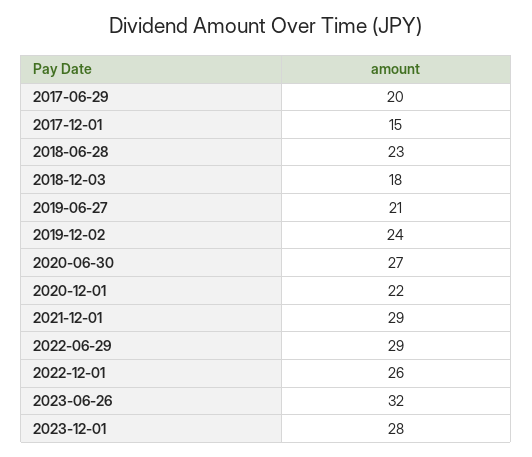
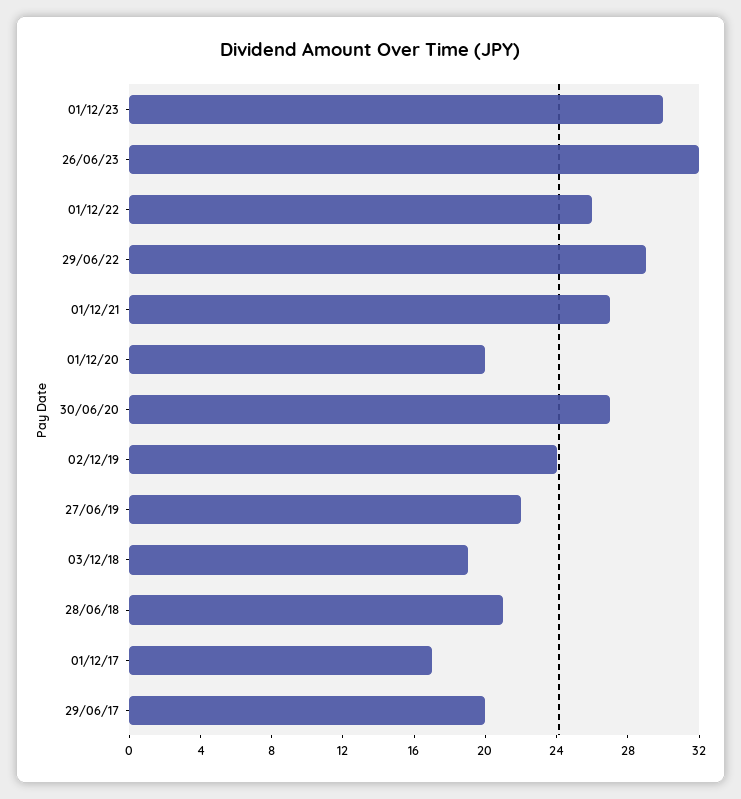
2017-12-01: 15 -> 17
2018-06-28: 23 -> 21
2018-12-03: 18 -> 19
2019-06-27: 21 -> 22
2020-12-01: 22 -> 20
2021-12-01: 29 -> 27
2023-12-01: 28 -> 30

